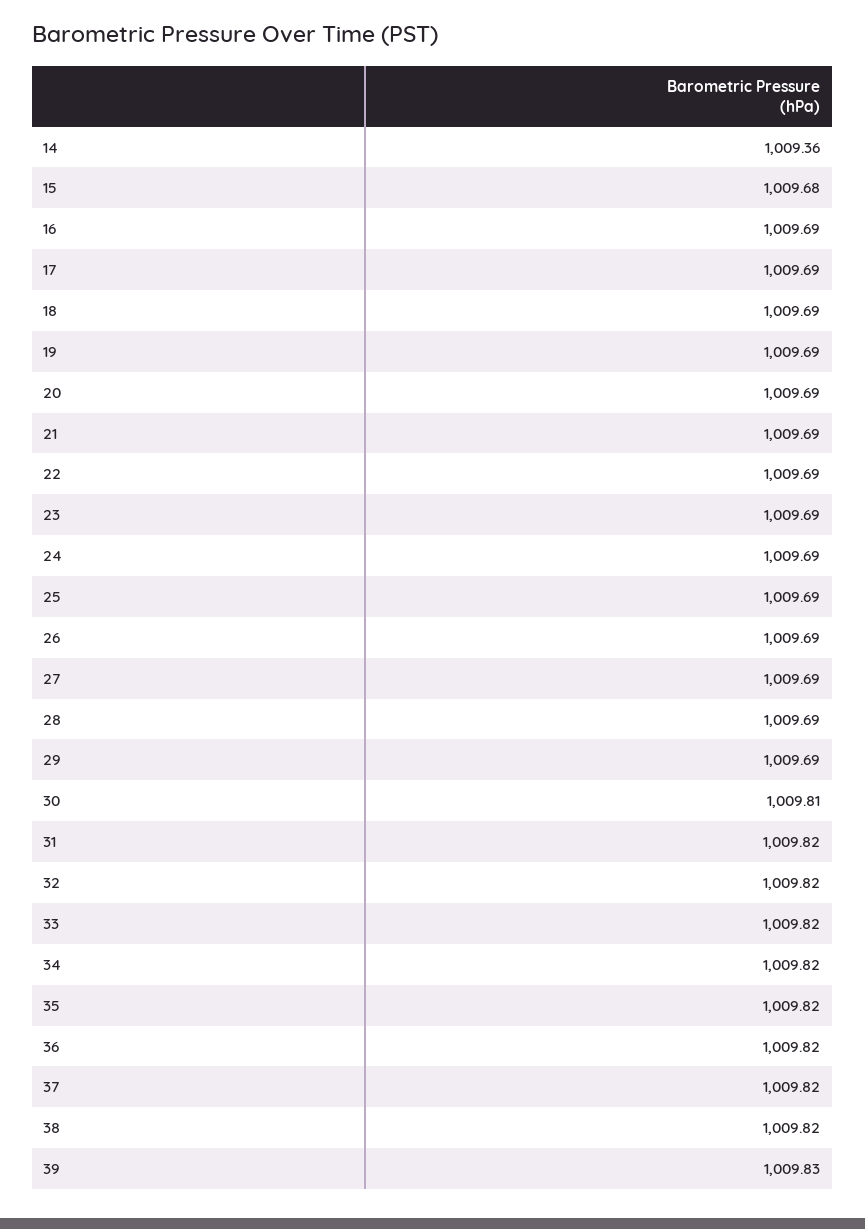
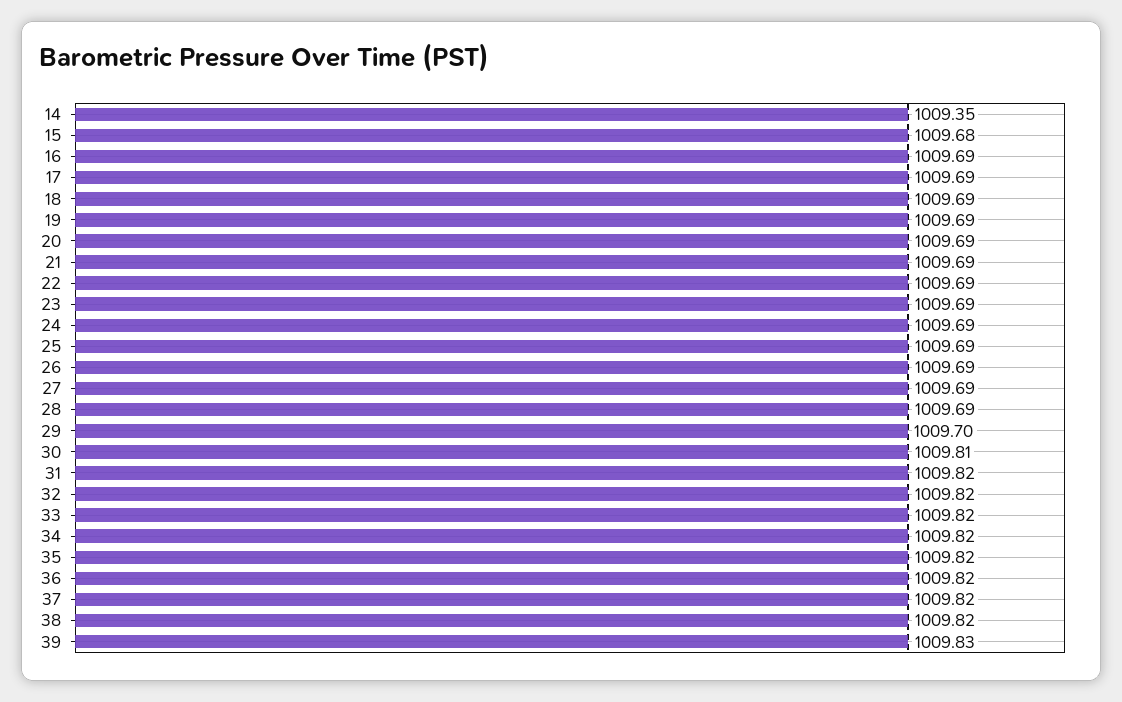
14: 1009.36 -> 1009.35
29: 1009.69 -> 1009.7

